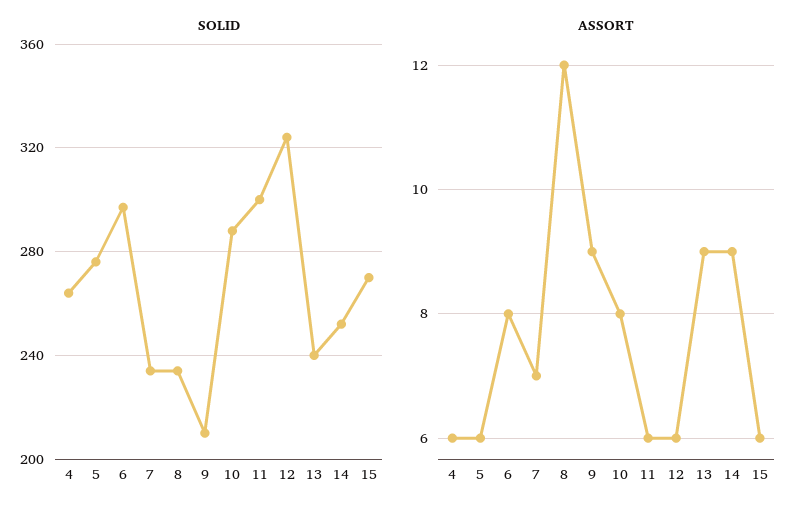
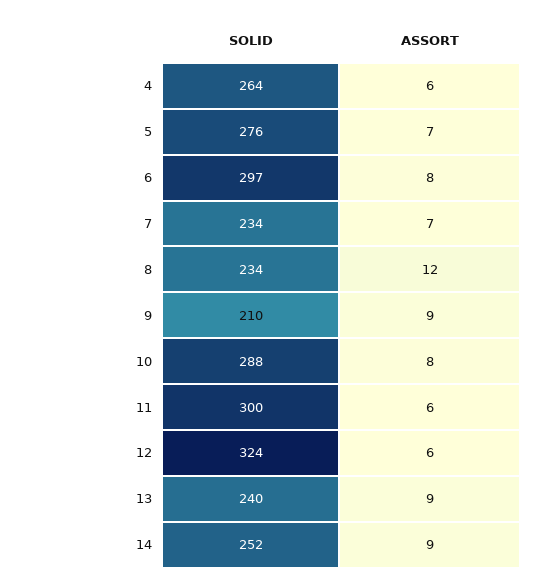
SOLID, 15: 270 -> none
ASSORT, 5: 6 -> 7
ASSORT, 15: 6 -> none

